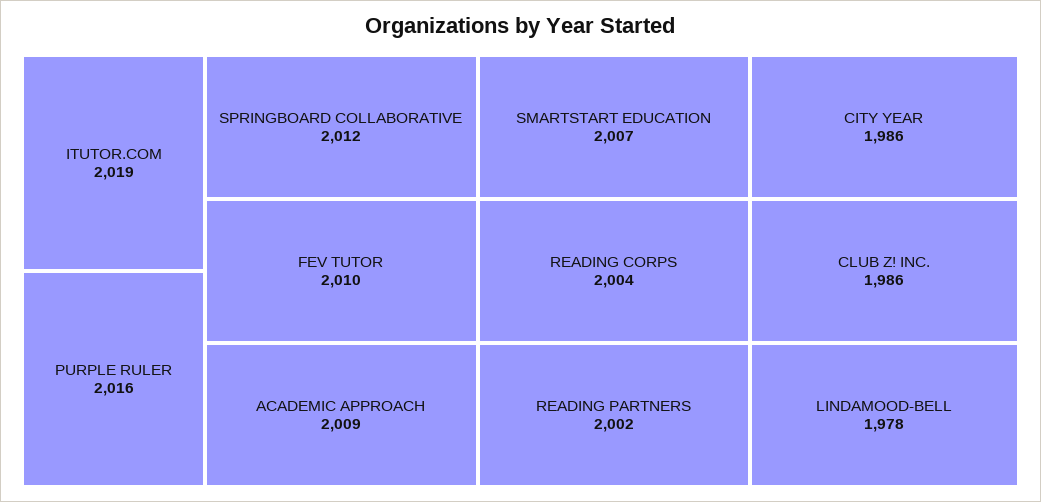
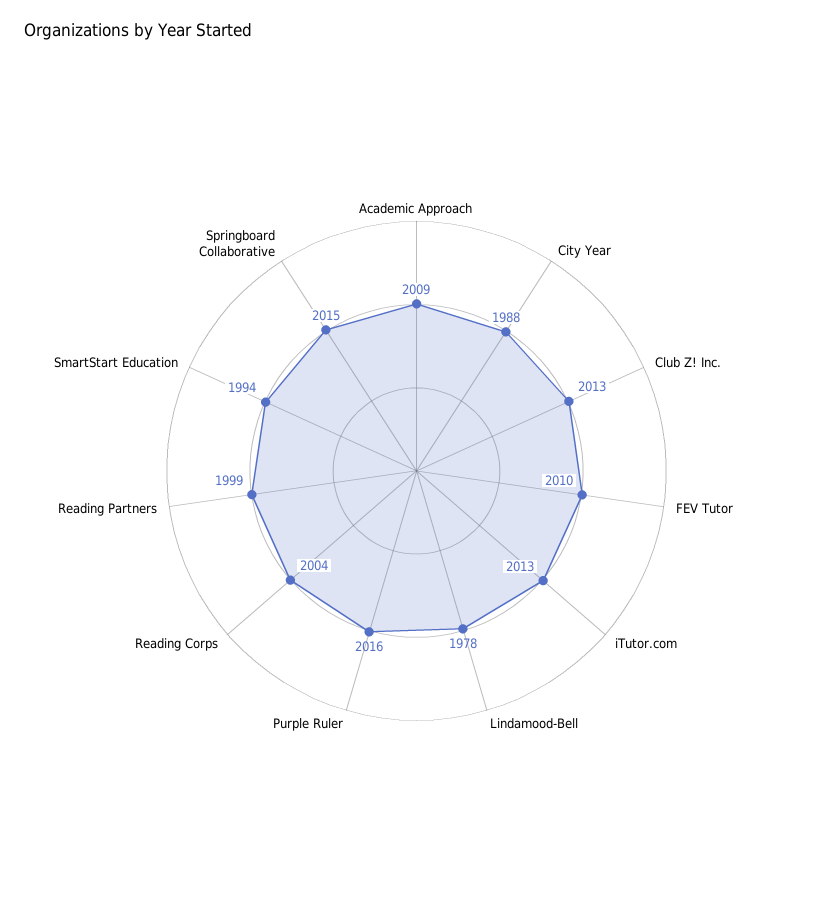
ITUTOR.COM: 2019 -> 2013
SPRINGBOARD COLLABORATIVE: 2012 -> 2015
SMARTSTART EDUCATION: 2007 -> 1994
READING PARTNERS: 2002 -> 1999
CITY YEAR: 1986 -> 1988
CLUB Z! INC.: 1986 -> 2013

